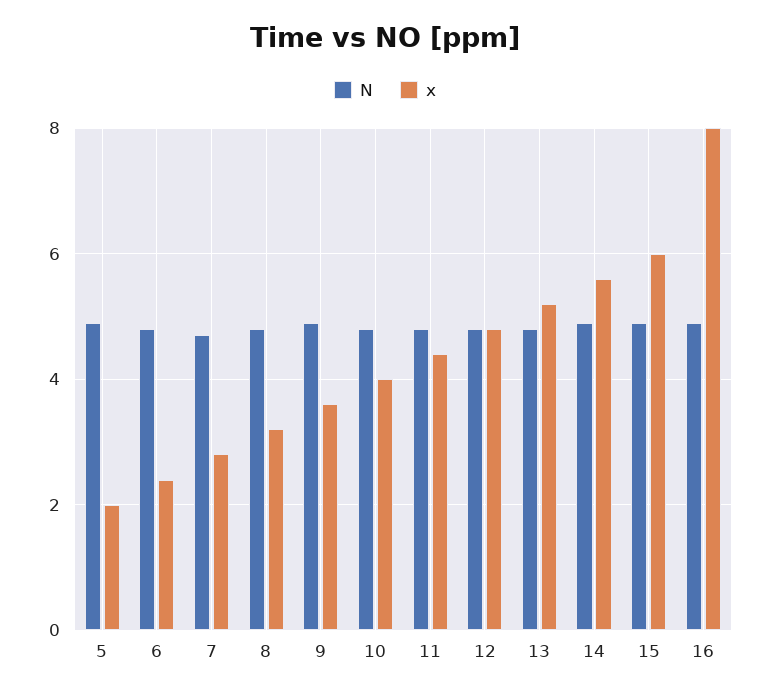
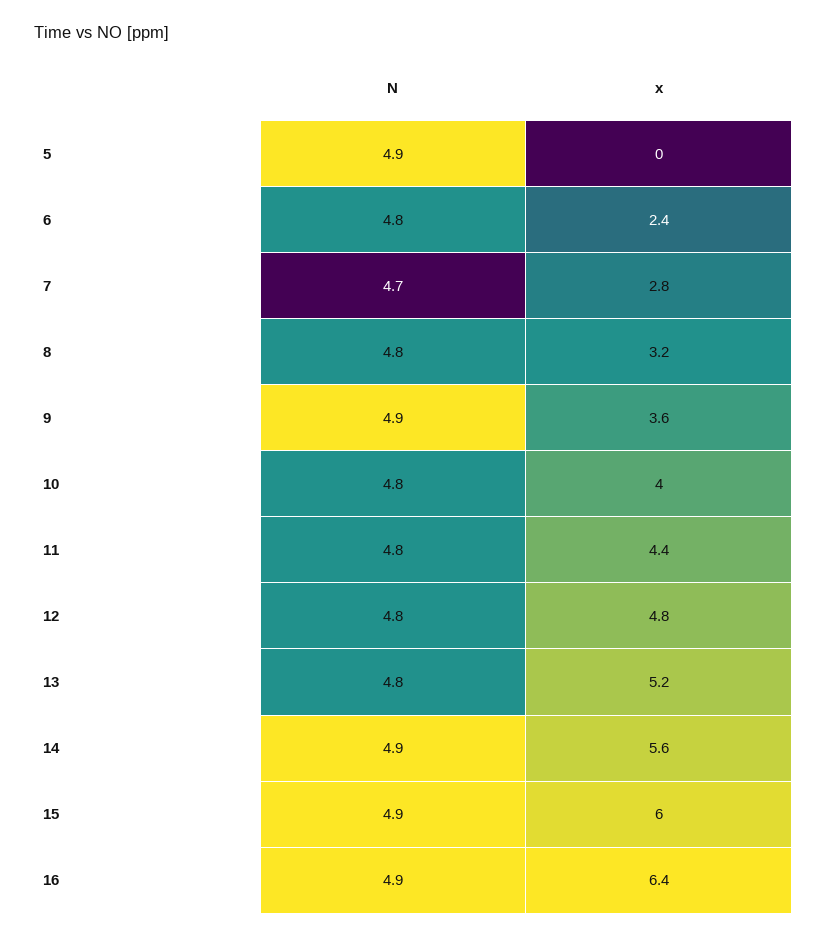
x, 5: 2 -> 0
x, 16: 8 -> 6.4

